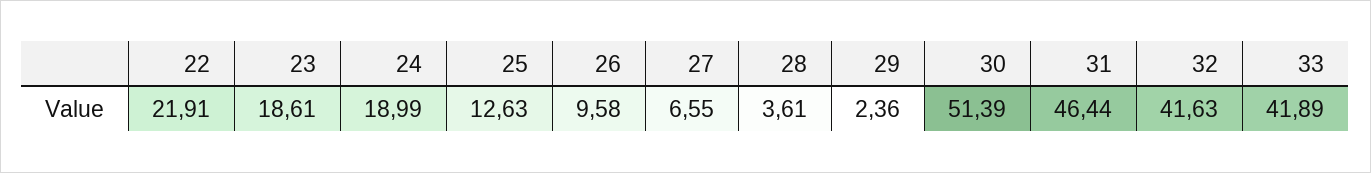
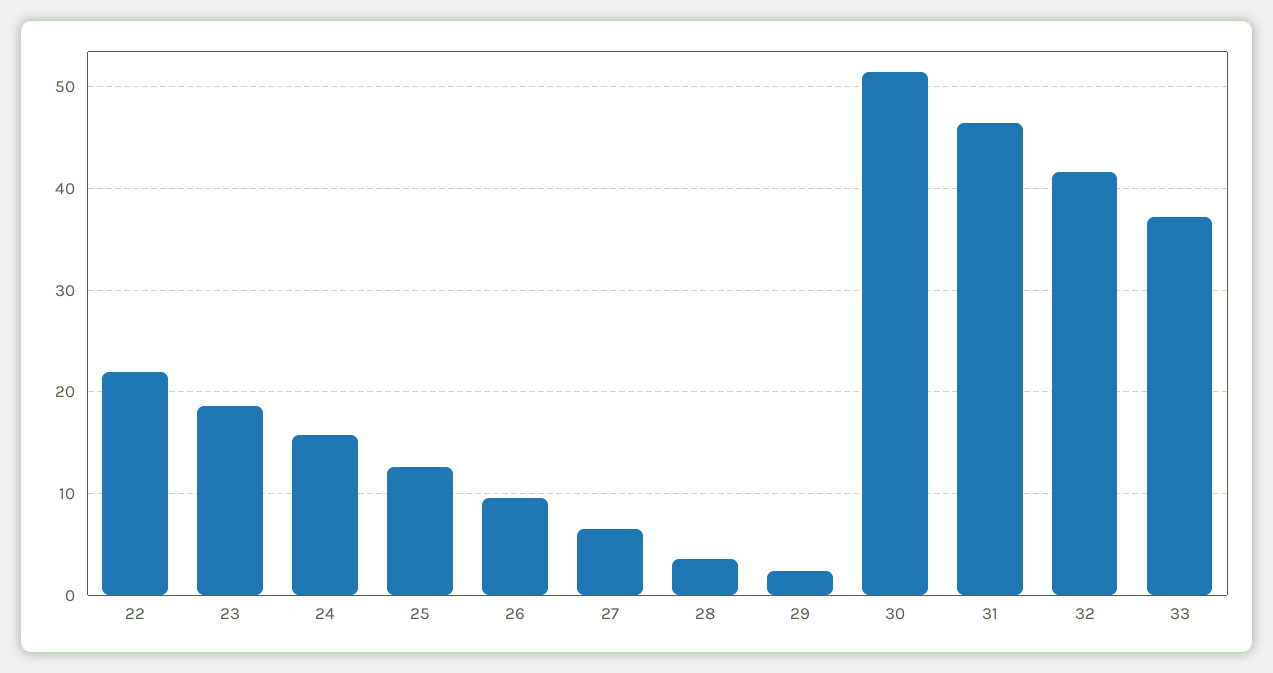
24: 18.99 -> 16
33: 41.89 -> 37

